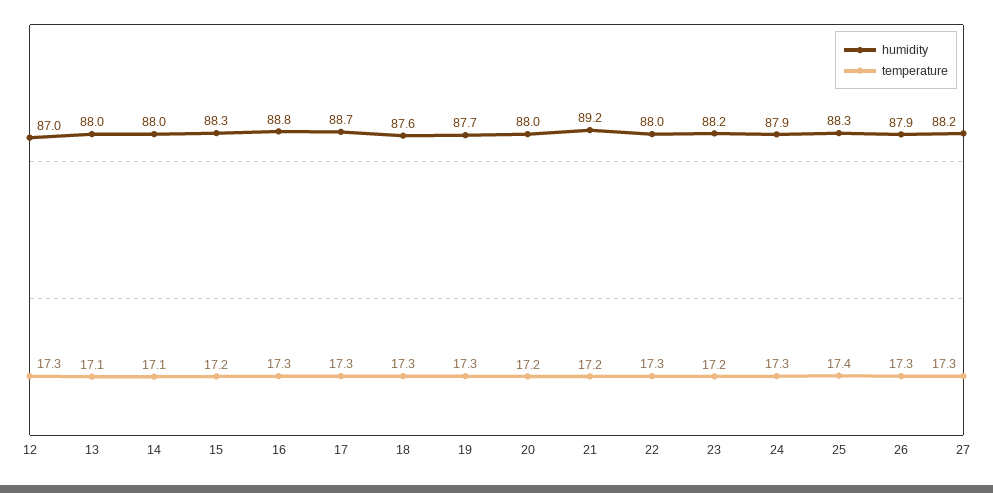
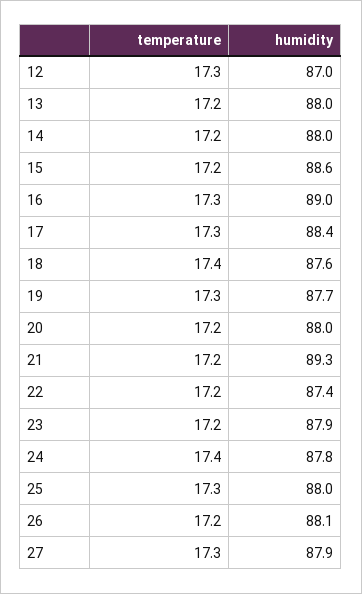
temperature, 13: 17.1 -> 17.2
temperature, 14: 17.1 -> 17.2
humidity, 15: 88.3 -> 88.6
humidity, 16: 88.8 -> 89
humidity, 17: 88.7 -> 88.4
temperature, 18: 17.3 -> 17.4
humidity, 21: 89.2 -> 89.3
humidity, 22: 88 -> 87.4
temperature, 22: 17.3 -> 17.2
humidity, 23: 88.2 -> 87.9
humidity, 24: 87.9 -> 87.8
temperature, 24: 17.3 -> 17.4
humidity, 25: 88.3 -> 88
temperature, 25: 17.4 -> 17.3
humidity, 26: 87.9 -> 88.1
temperature, 26: 17.3 -> 17.2
humidity, 27: 88.2 -> 87.9

